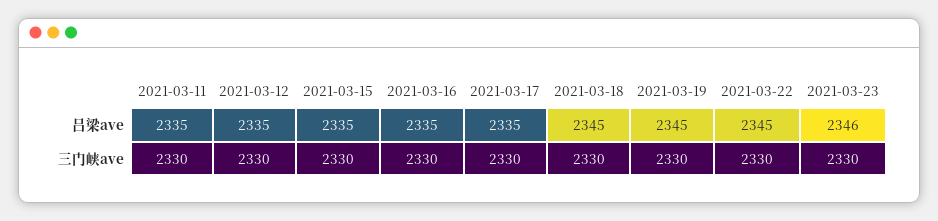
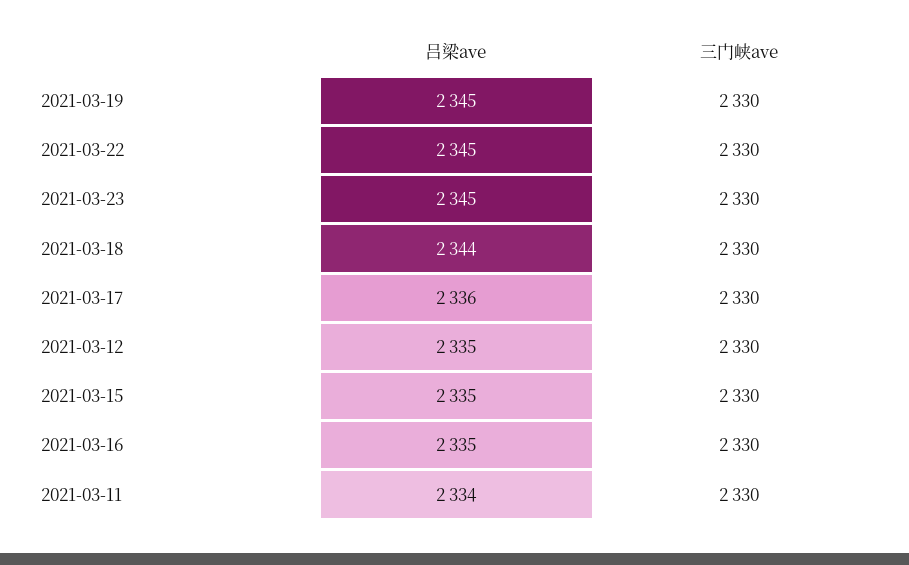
2021-03-11, 吕梁ave: 2335 -> 2334
2021-03-17, 吕梁ave: 2335 -> 2336
2021-03-18, 吕梁ave: 2345 -> 2344
2021-03-23, 吕梁ave: 2346 -> 2345

